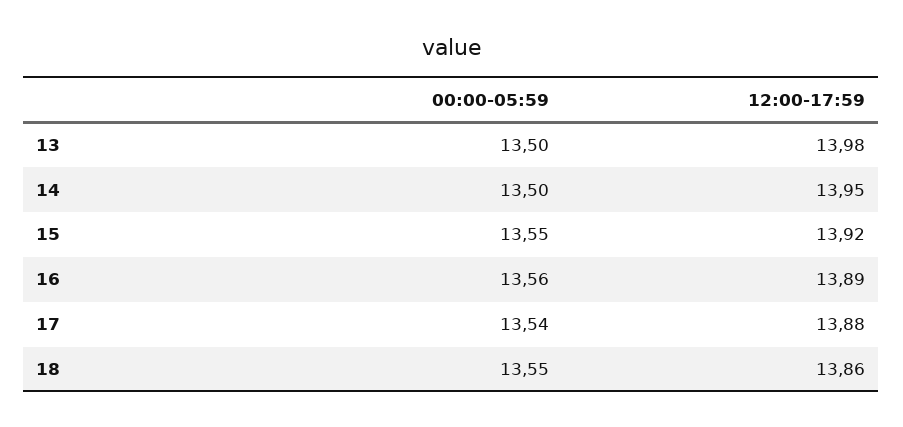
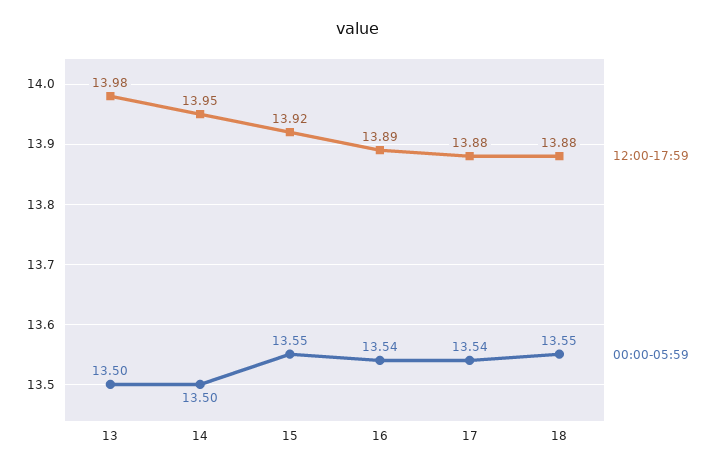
00:00-05:59, 16: 13.56 -> 13.54
12:00-17:59, 18: 13.86 -> 13.88

